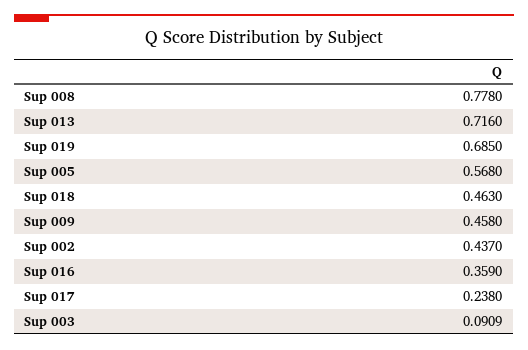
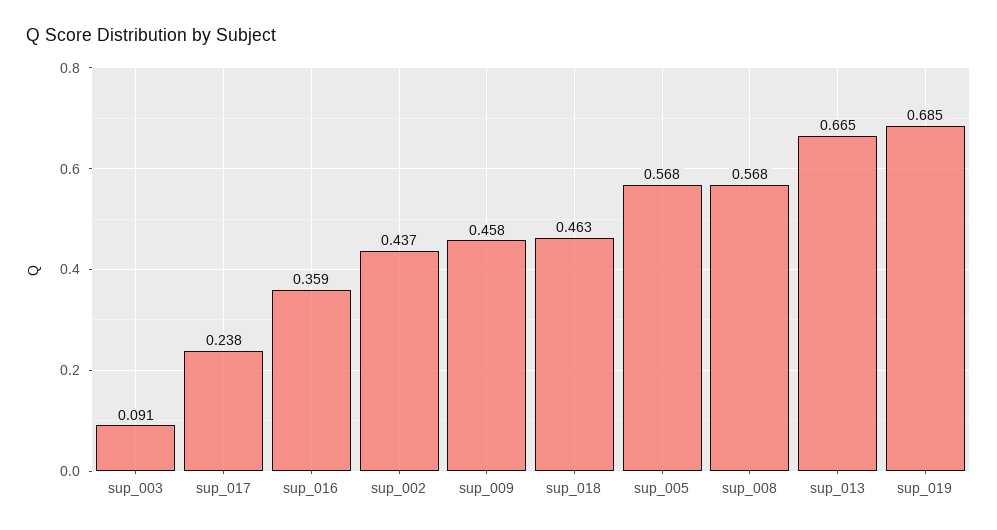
Sup 008: 0.778 -> 0.568
Sup 013: 0.716 -> 0.665

